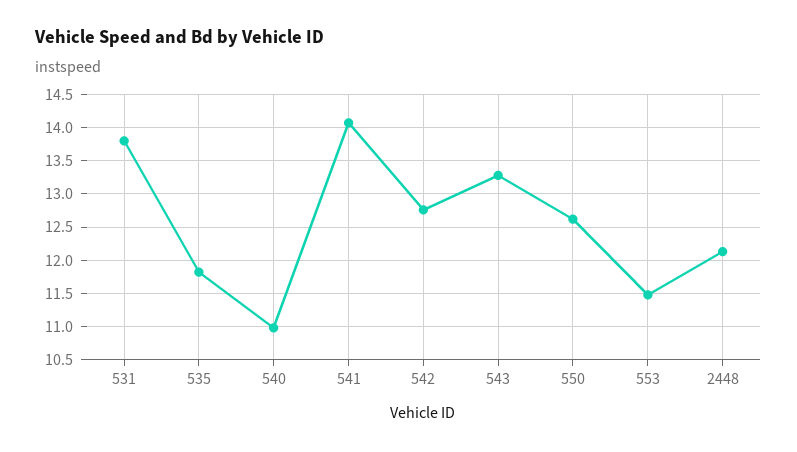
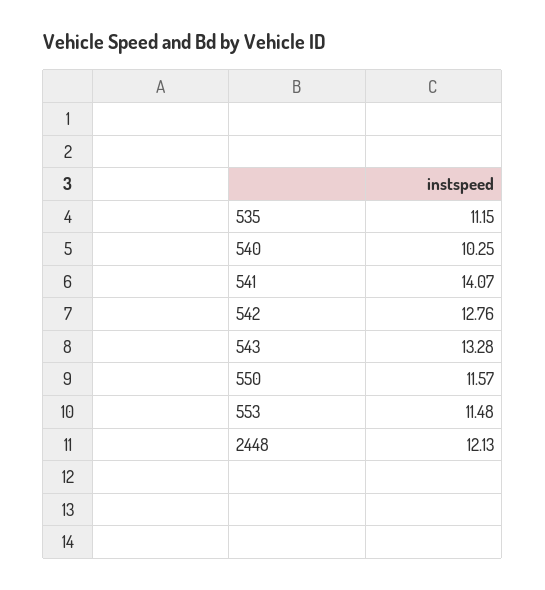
531: 13.8 -> none
535: 11.8 -> 11.15
540: 11 -> 10.25
550: 12.6 -> 11.57

